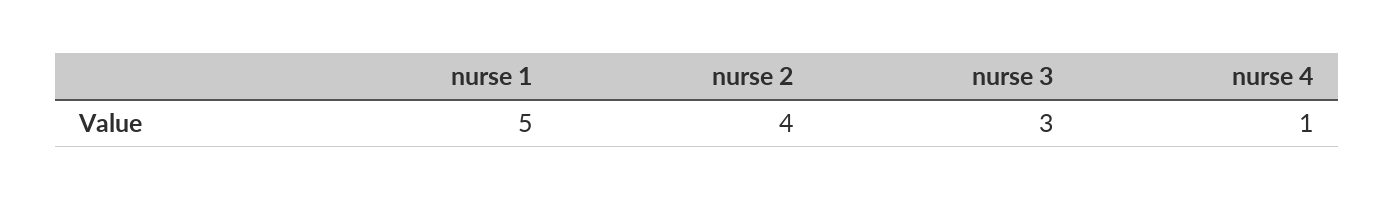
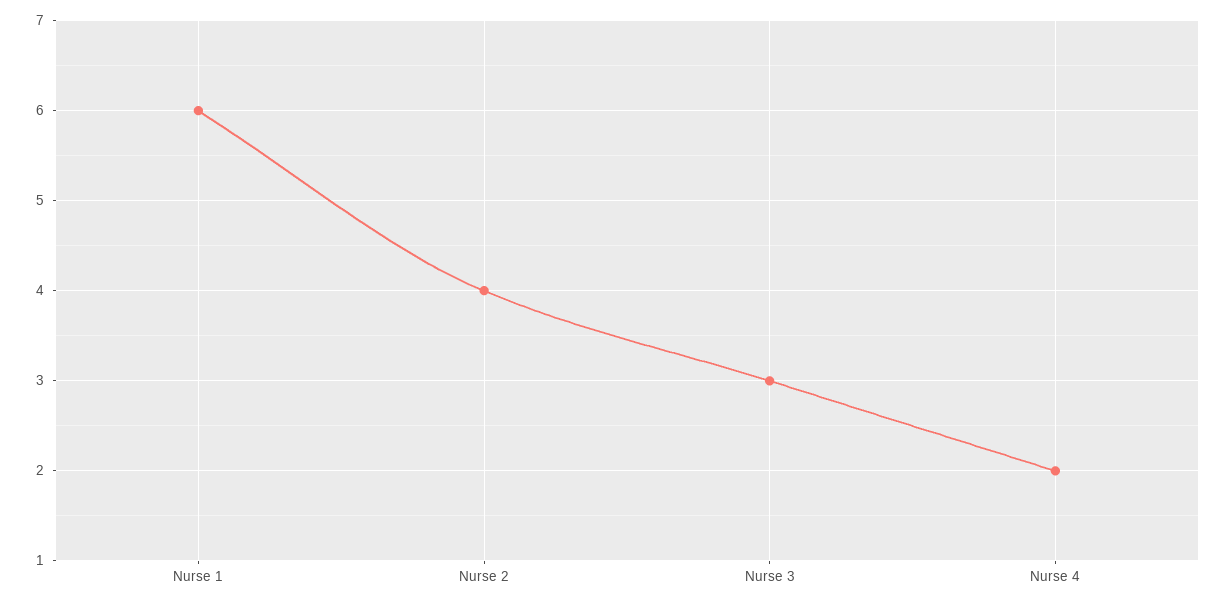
nurse 1: 5 -> 6
nurse 4: 1 -> 2

